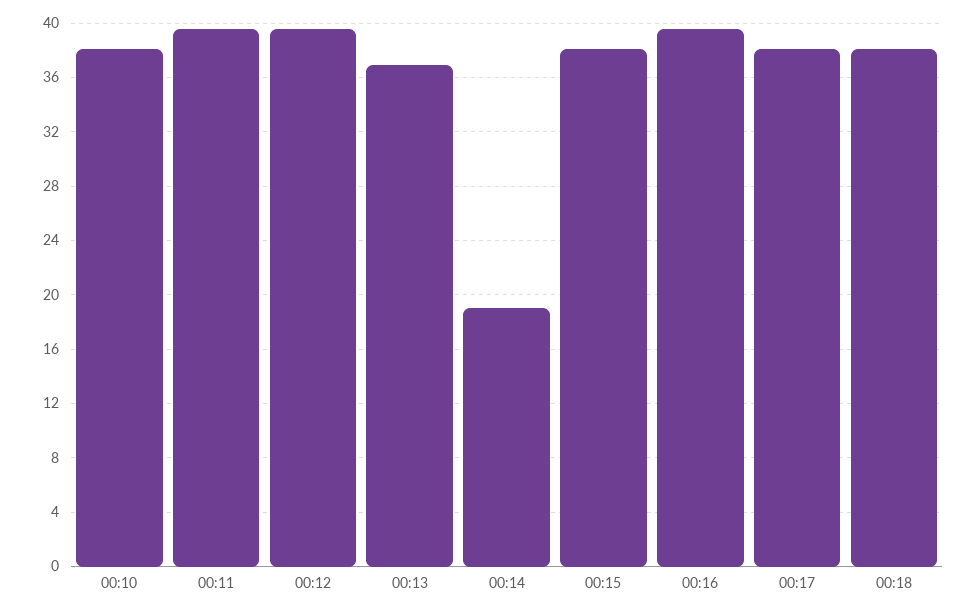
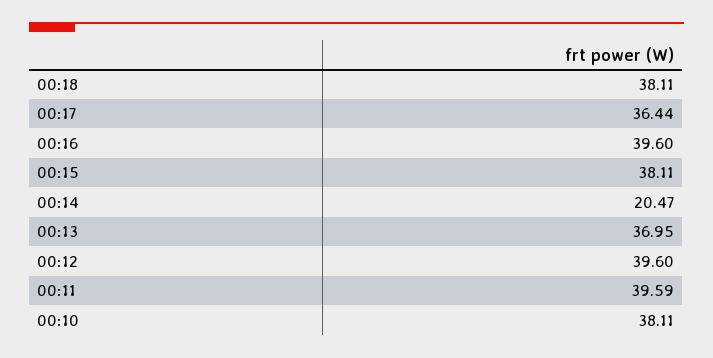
00:14: 19 -> 20.47
00:17: 38 -> 36.44

